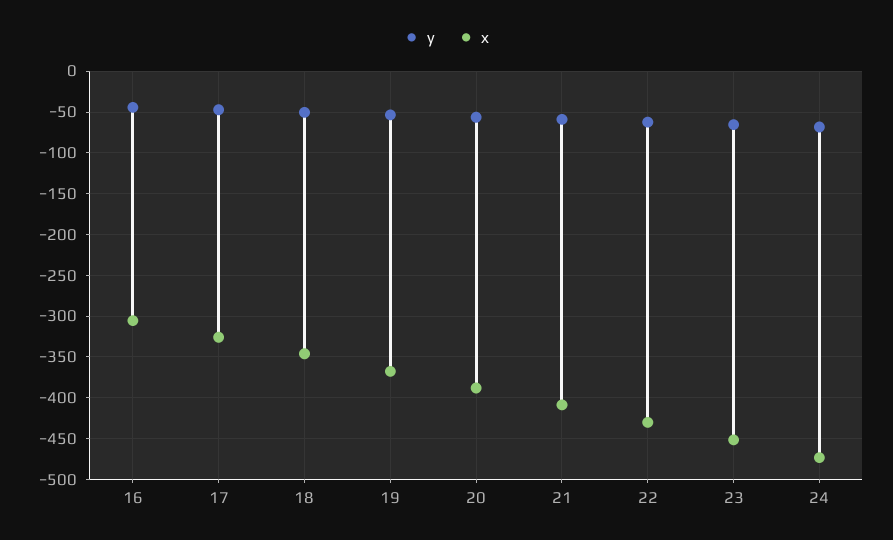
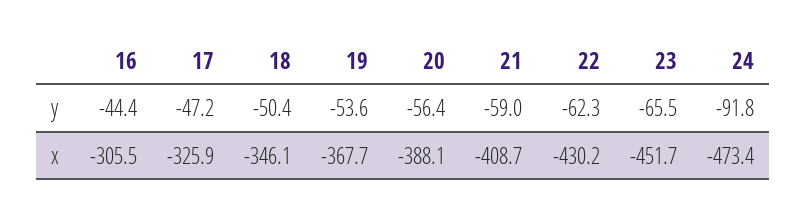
y, 24: -70 -> -91.8

